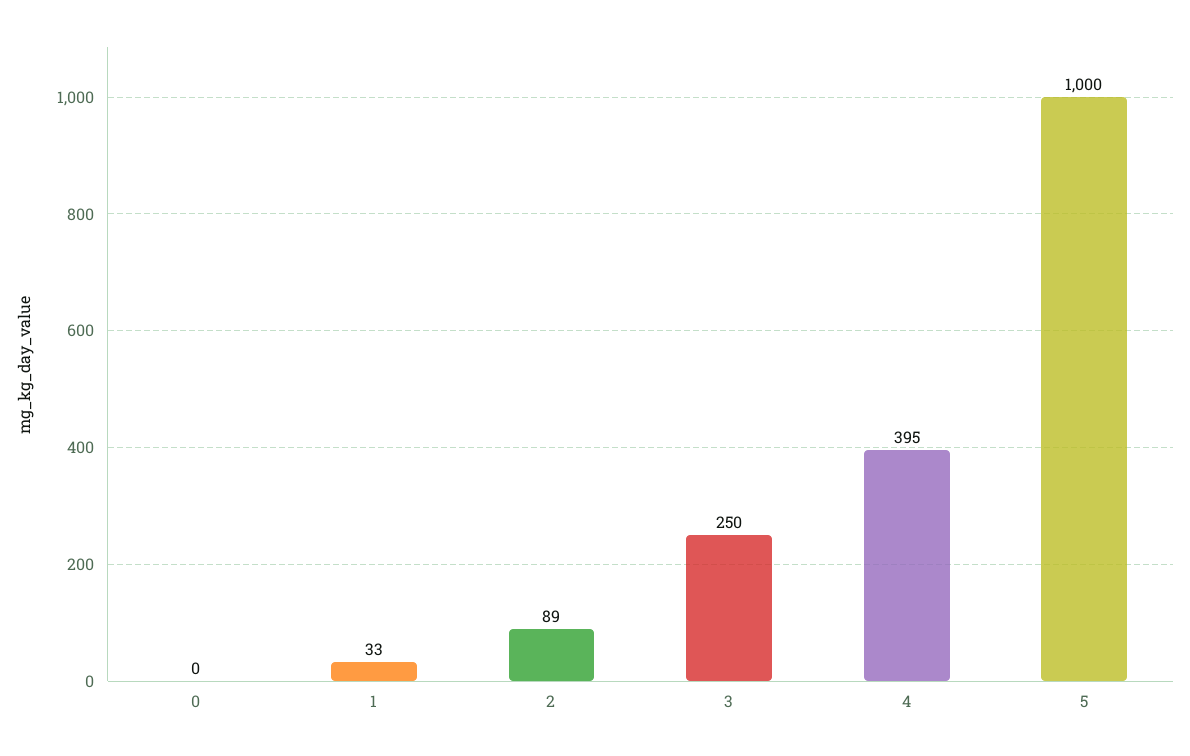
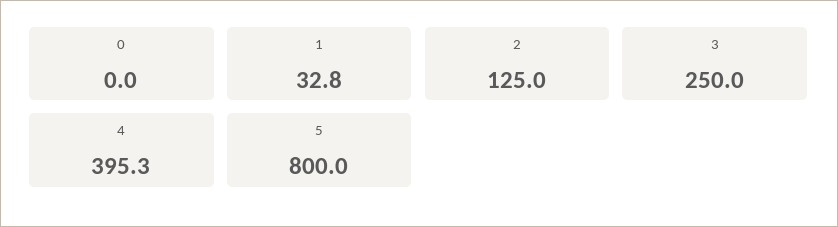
2: 89 -> 125
5: 1000 -> 800

